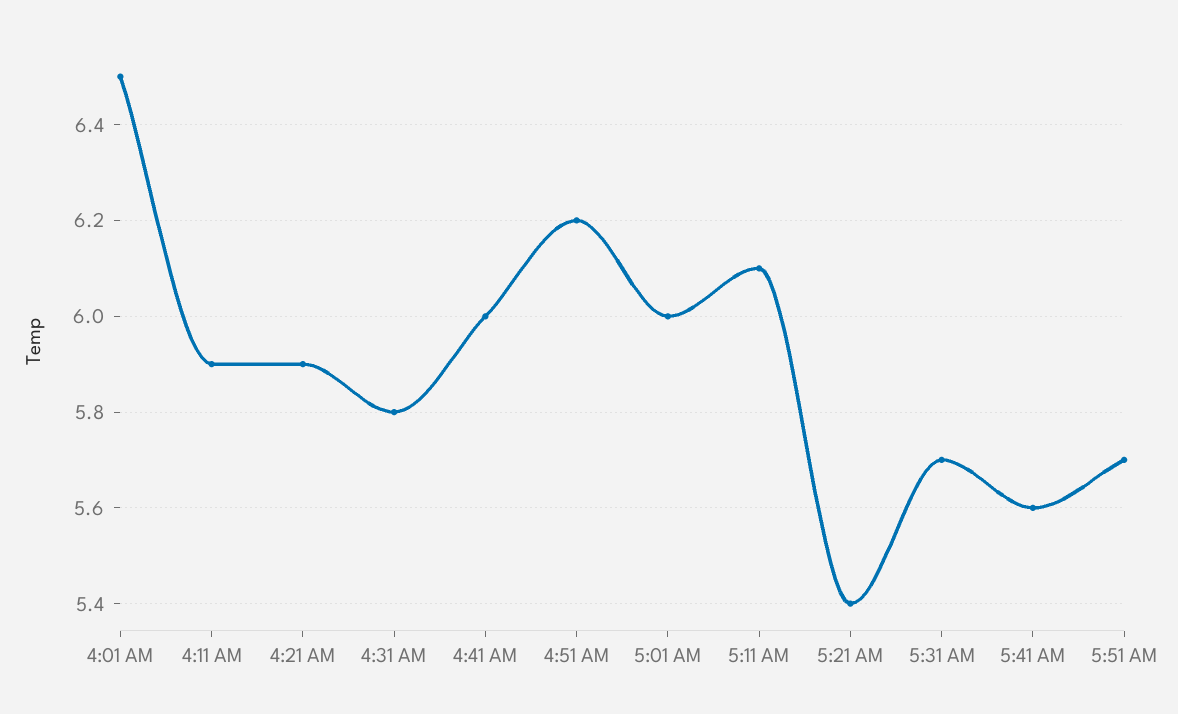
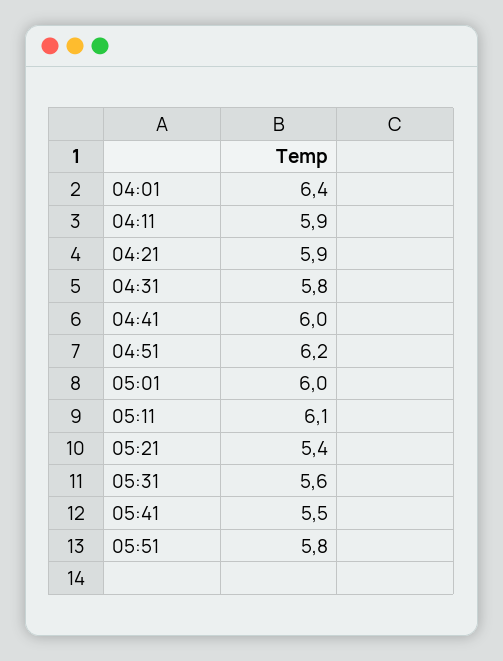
4:01 AM: 6.5 -> 6.4
5:31 AM: 5.7 -> 5.6
5:41 AM: 5.6 -> 5.5
5:51 AM: 5.7 -> 5.8

